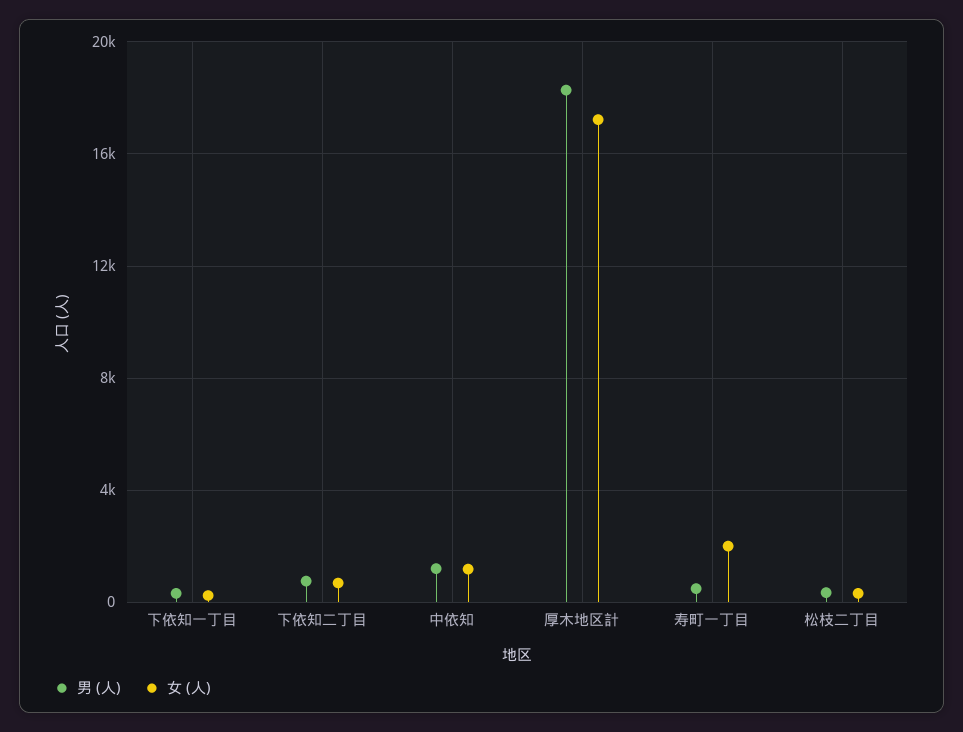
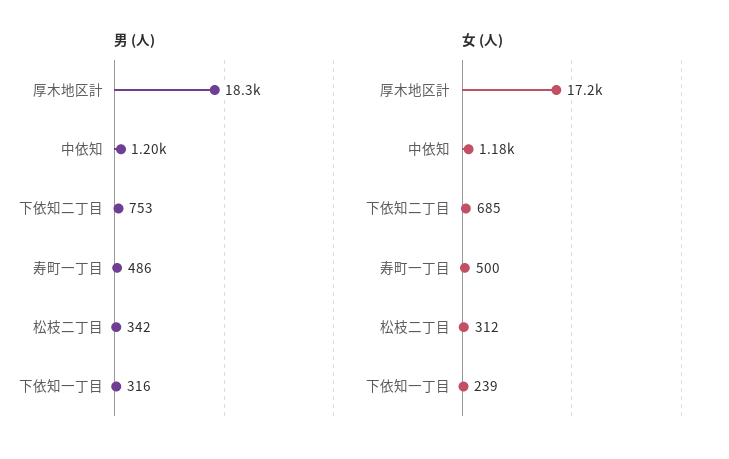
女 (人), 寿町一丁目: 2000 -> 500

